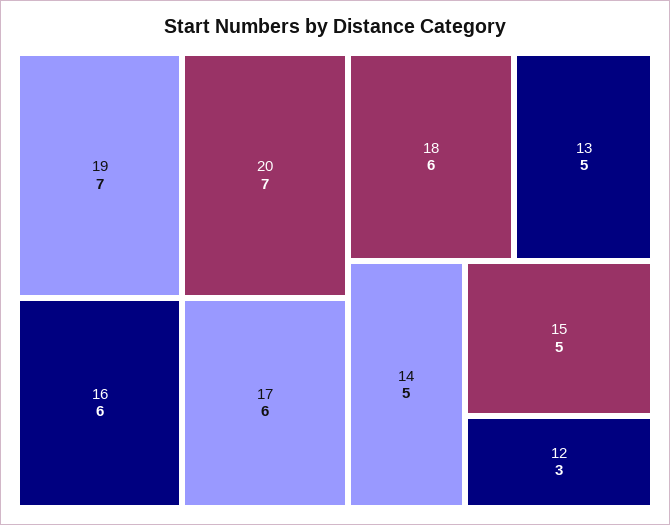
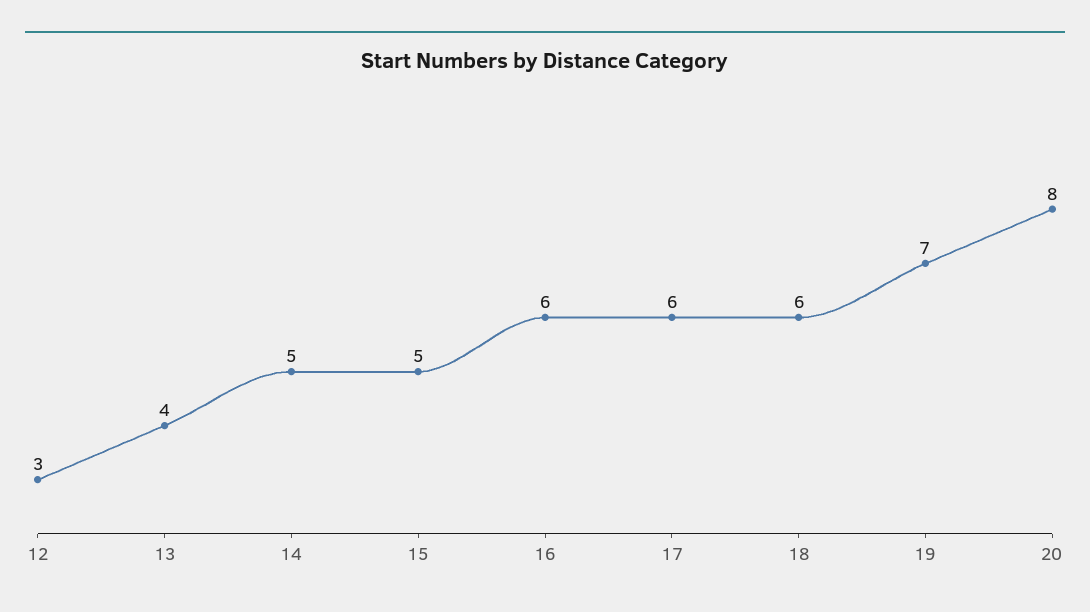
20: 7 -> 8
13: 5 -> 4

